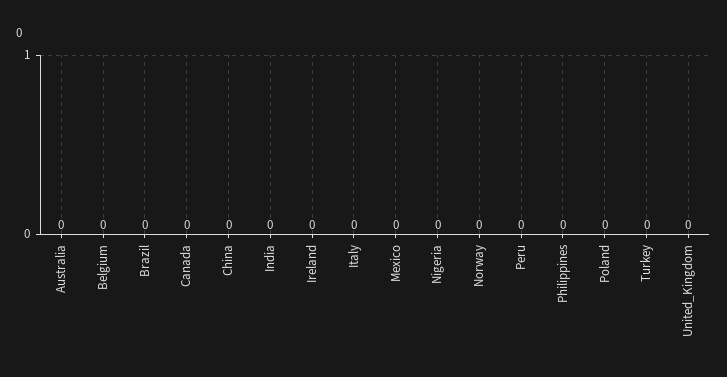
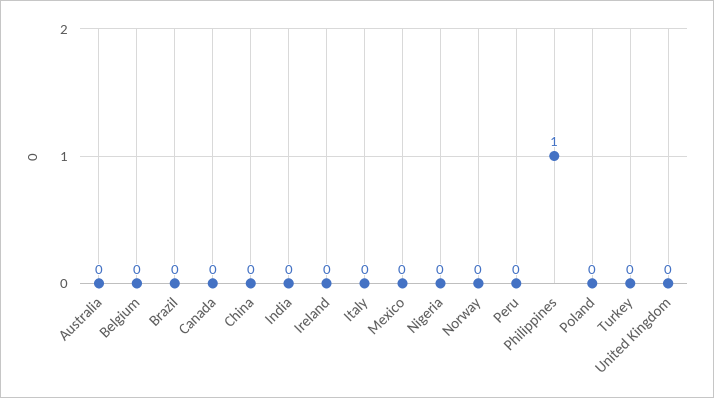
Philippines: 0 -> 1

